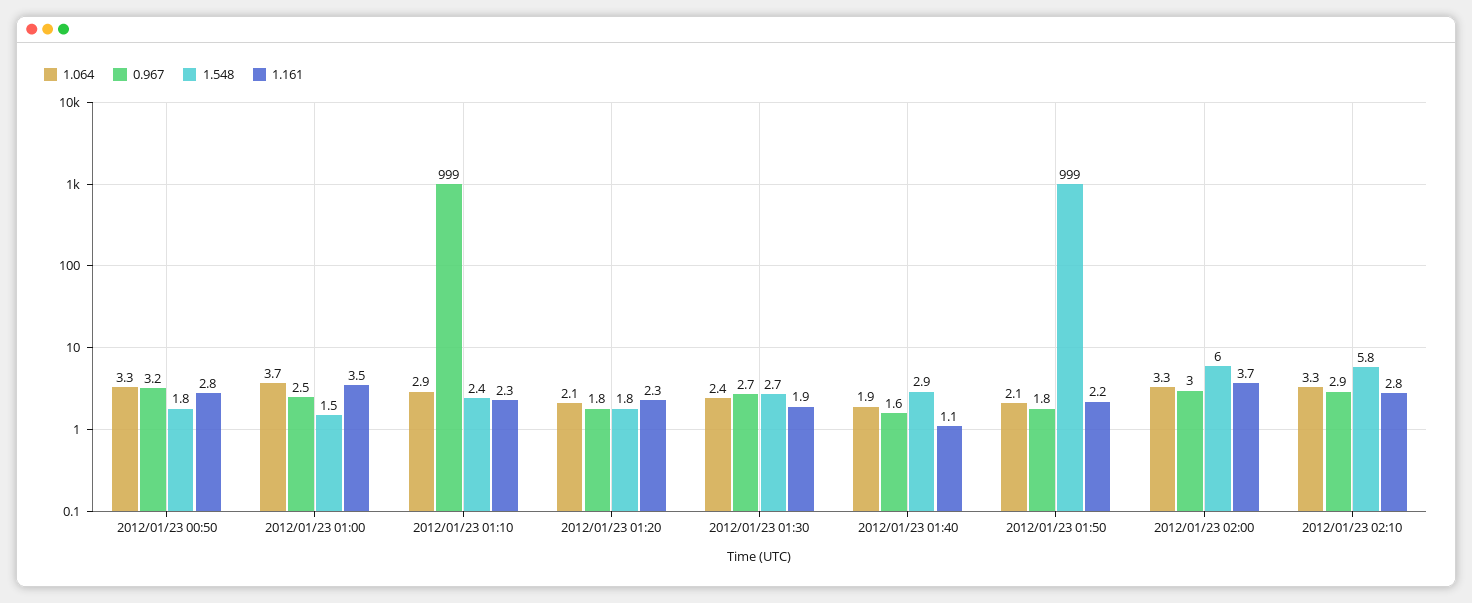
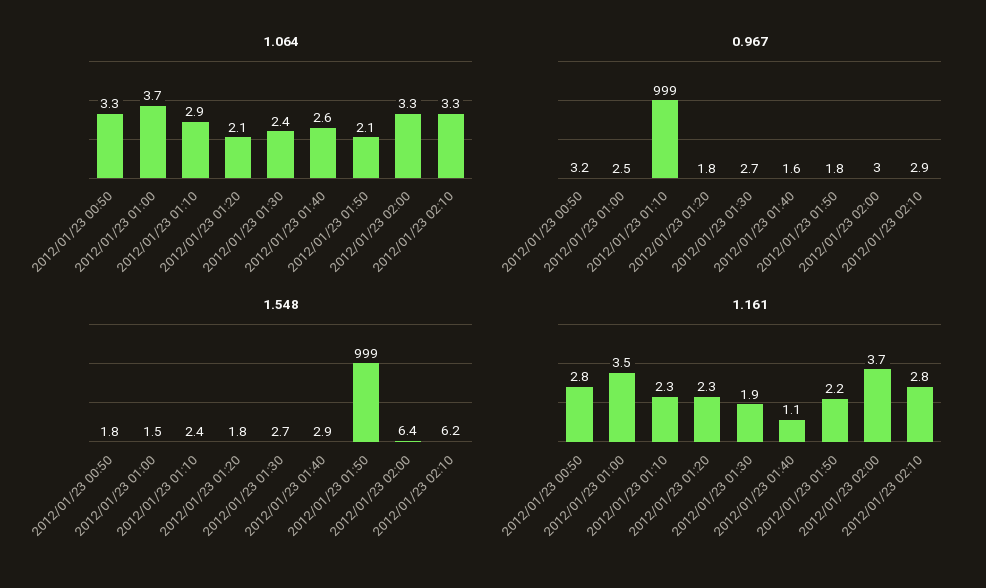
1.064, 2012/01/23 01:40: 1.9 -> 2.6
1.548, 2012/01/23 02:00: 6 -> 6.4
1.548, 2012/01/23 02:10: 5.8 -> 6.2

